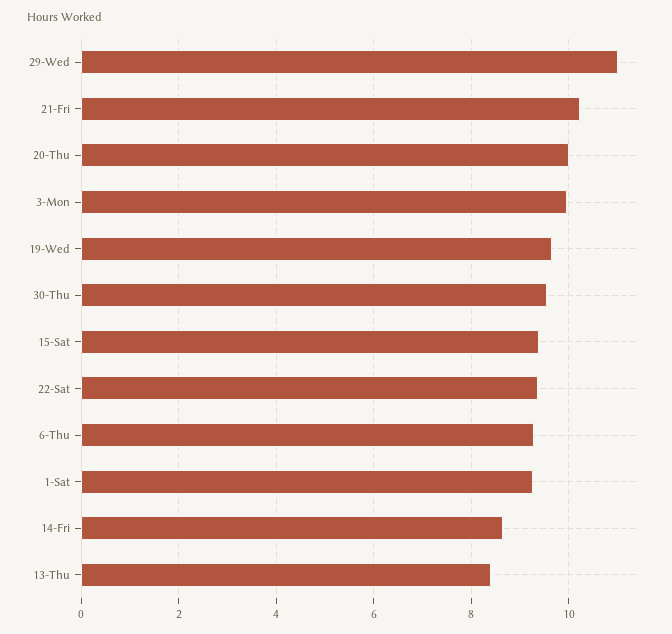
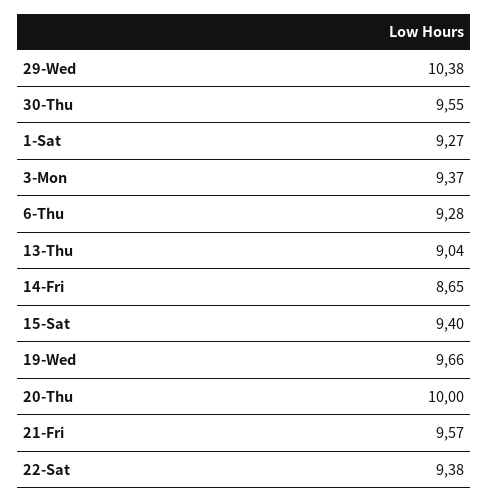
29-Wed: 11 -> 10.38
21-Fri: 10.2 -> 9.57
3-Mon: 10 -> 9.37
13-Thu: 8.4 -> 9.04

